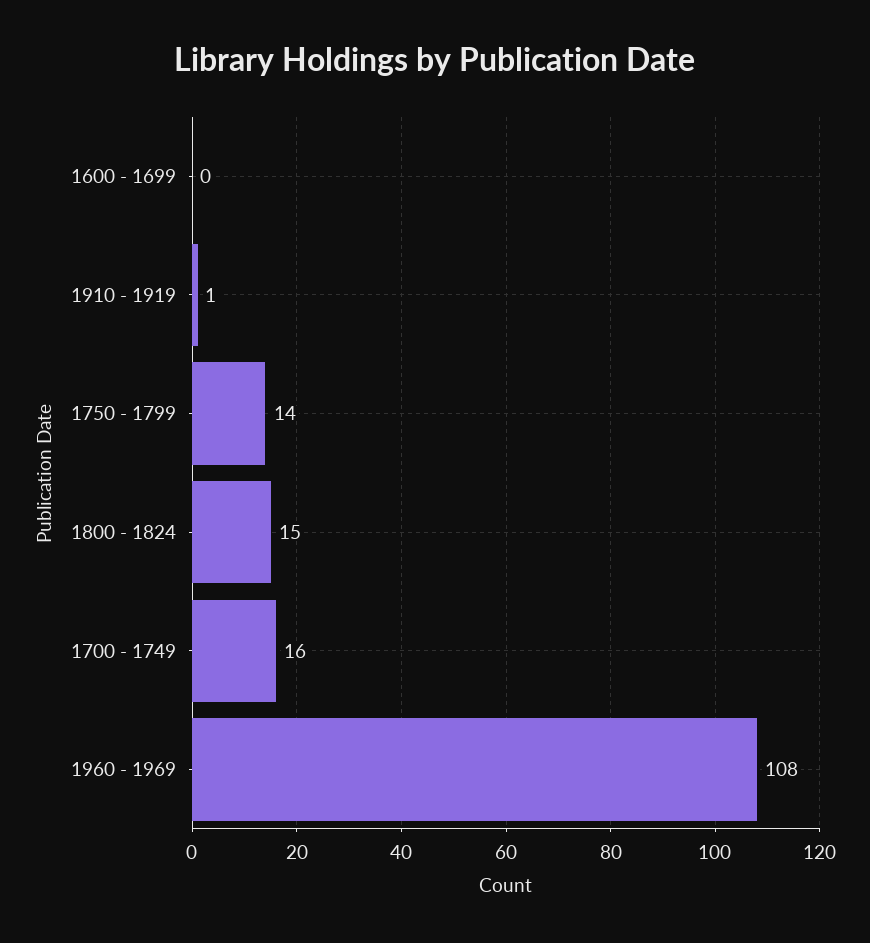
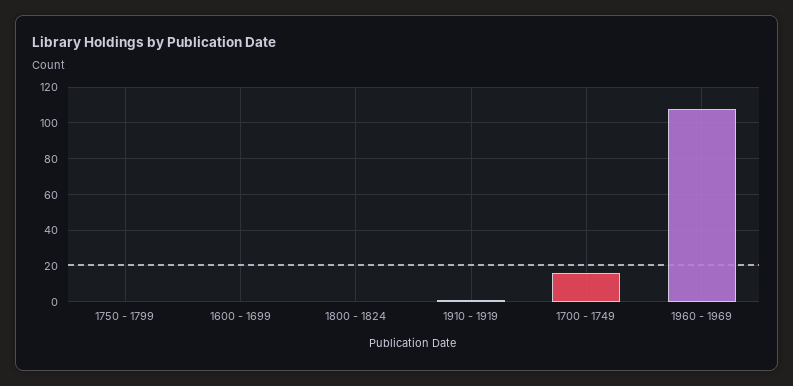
1750 - 1799: 14 -> 0
1800 - 1824: 15 -> 0

